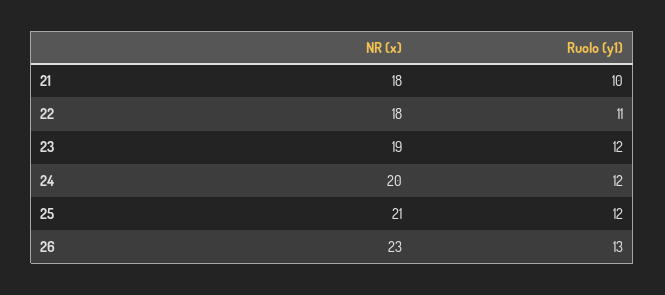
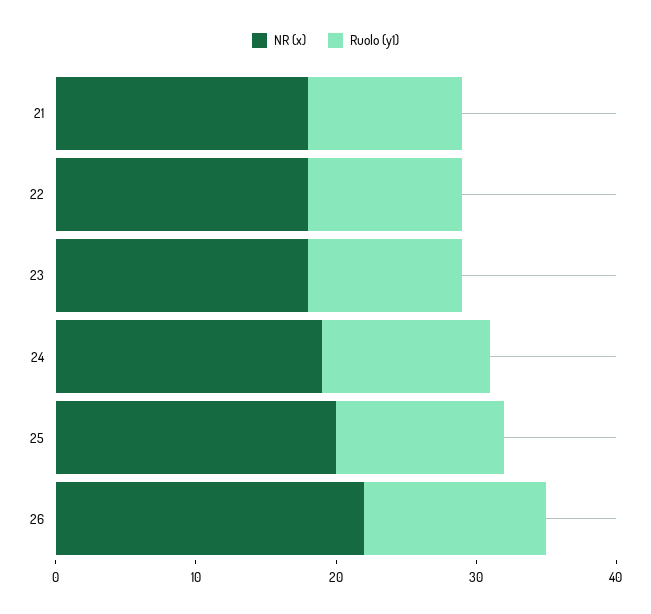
Ruolo (y1), 21: 10 -> 11
NR (x), 23: 19 -> 18
Ruolo (y1), 23: 12 -> 11
NR (x), 24: 20 -> 19
NR (x), 25: 21 -> 20
NR (x), 26: 23 -> 22

